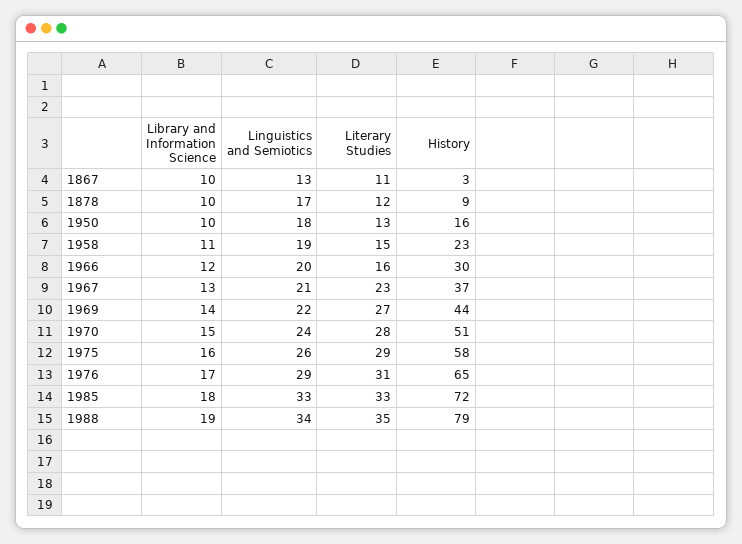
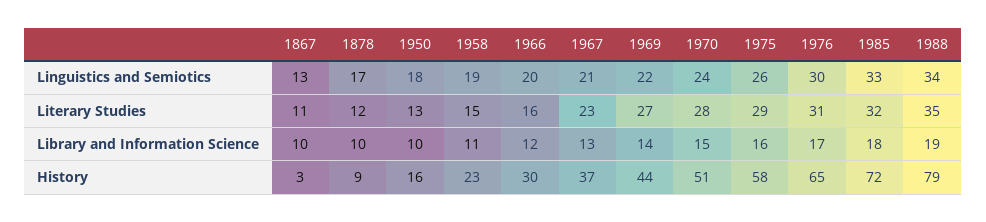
Linguistics and Semiotics, 1976: 29 -> 30
Literary Studies, 1985: 33 -> 32

